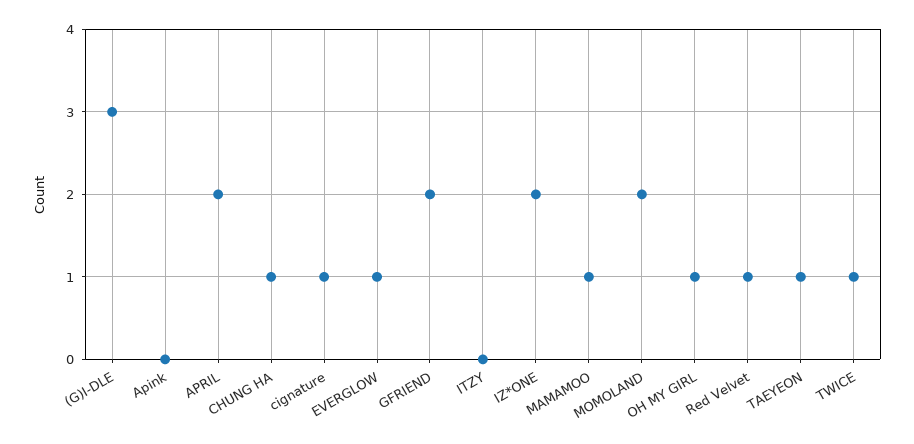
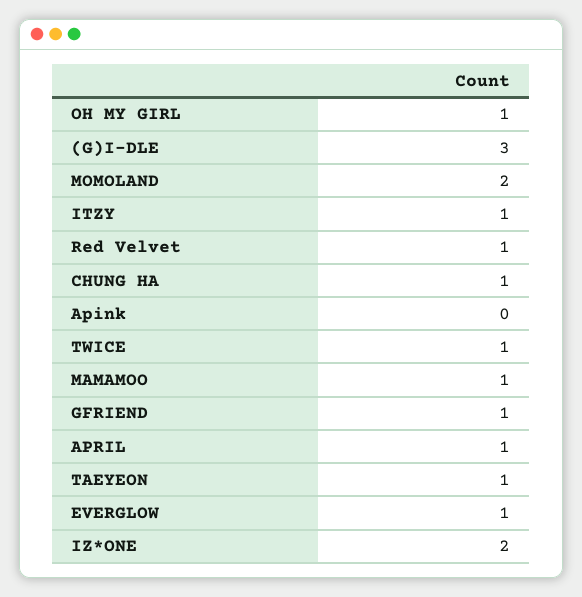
APRIL: 2 -> 1
cignature: 1 -> none
GFRIEND: 2 -> 1
ITZY: 0 -> 1

